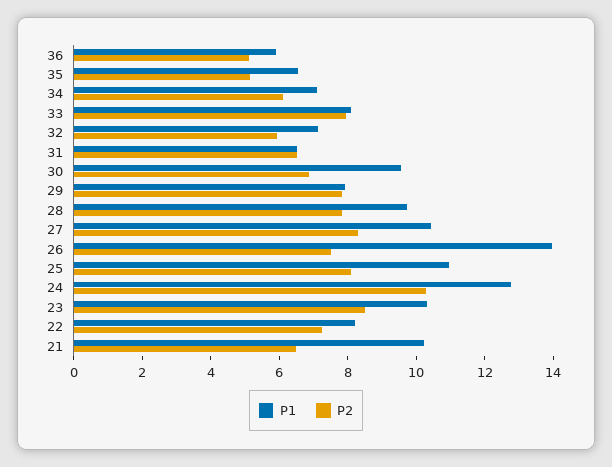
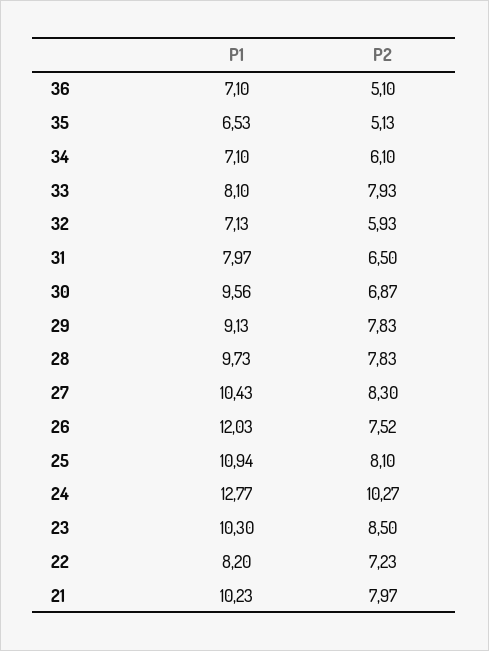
P1, 36: 6 -> 7.1
P1, 31: 6.5 -> 7.97
P1, 29: 8 -> 9.13
P1, 26: 14 -> 12.03
P2, 21: 6.5 -> 7.97

